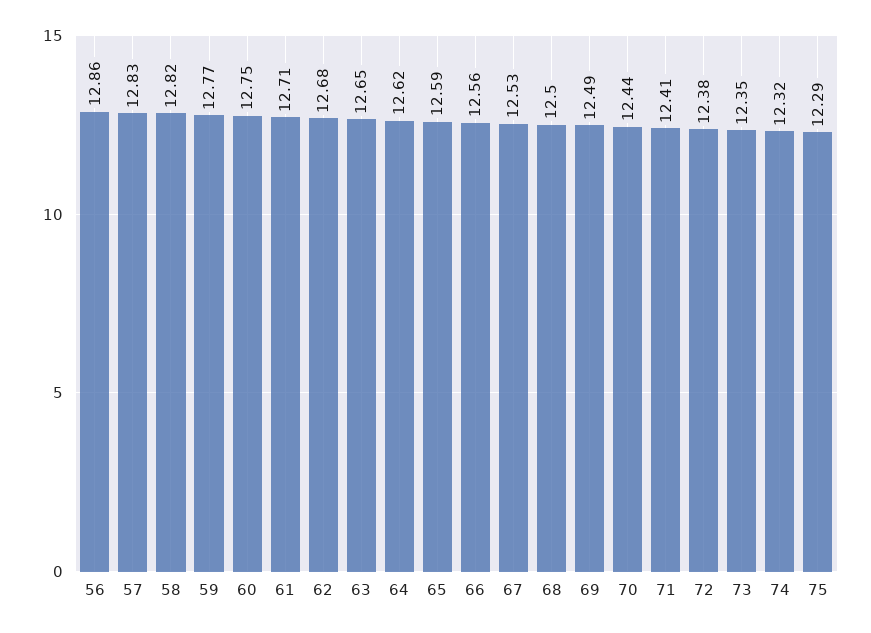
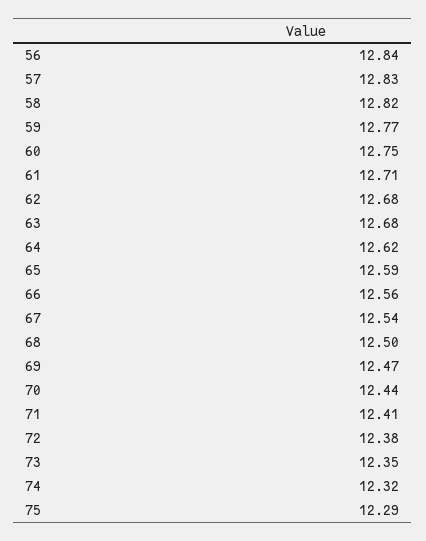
56: 12.86 -> 12.84
63: 12.65 -> 12.68
67: 12.53 -> 12.54
69: 12.49 -> 12.47

